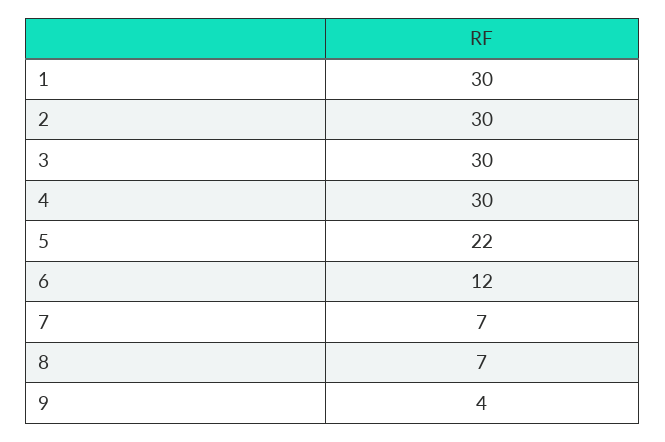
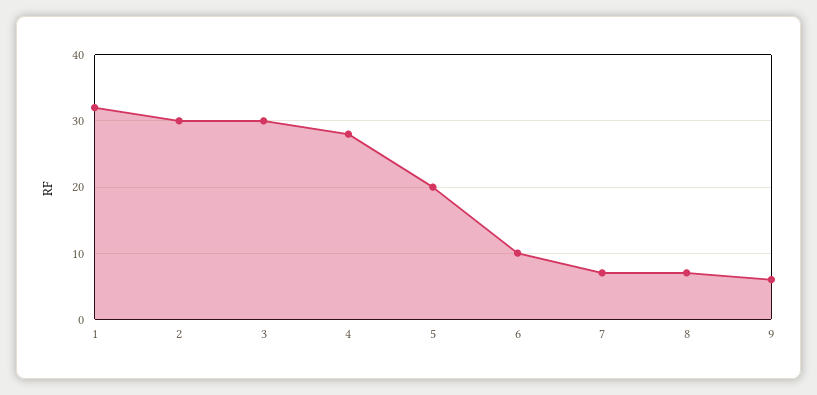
1: 30 -> 32
4: 30 -> 28
5: 22 -> 20
6: 12 -> 10
9: 4 -> 6

